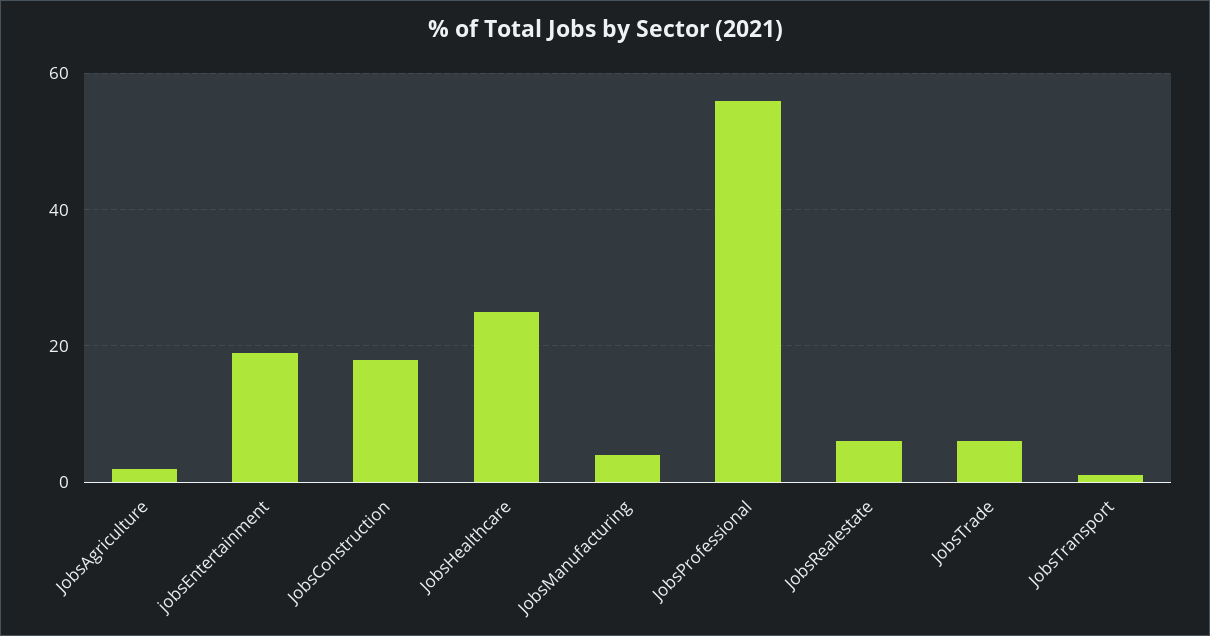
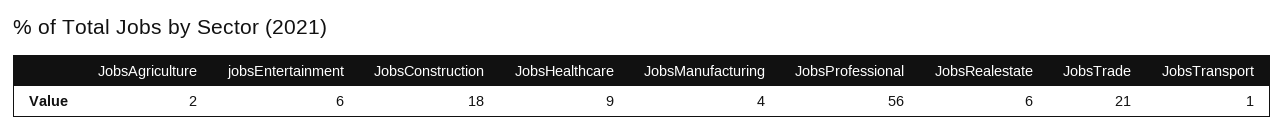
jobsEntertainment: 20 -> 6
JobsHealthcare: 25 -> 9
JobsTrade: 5 -> 21

